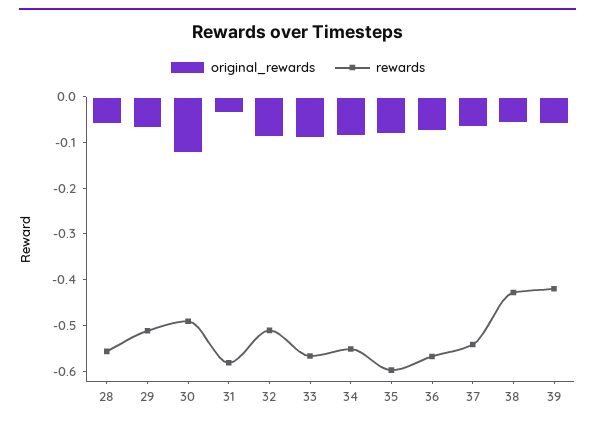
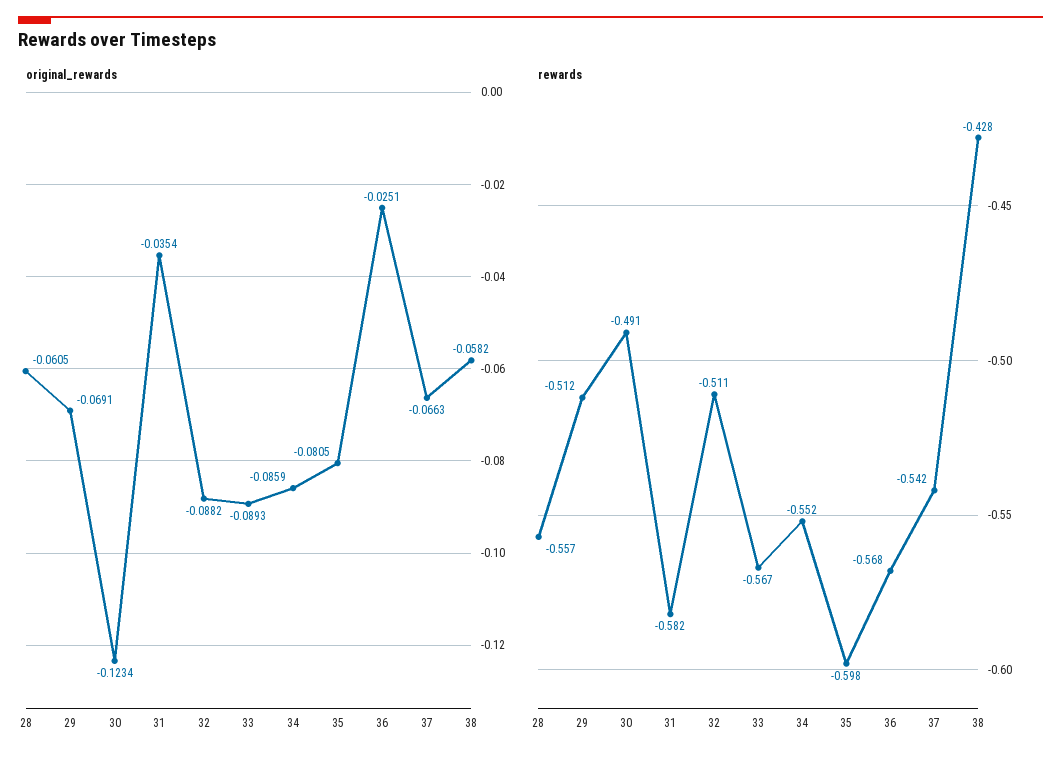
original_rewards, 36: -0.08 -> -0.0251
original_rewards, 39: -0.06 -> none
rewards, 39: -0.42 -> none

